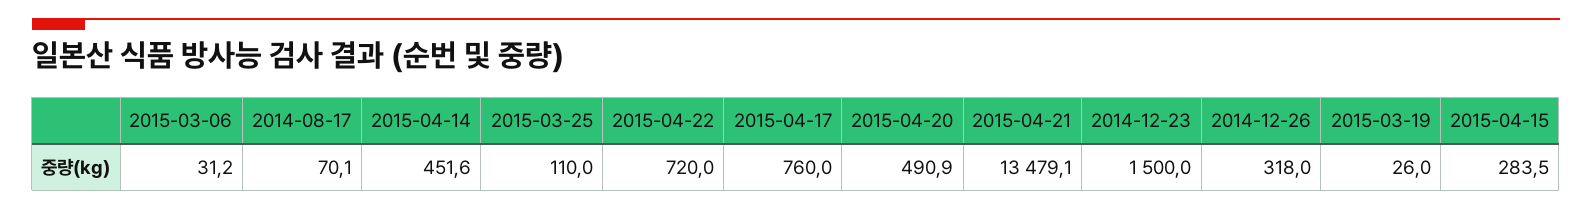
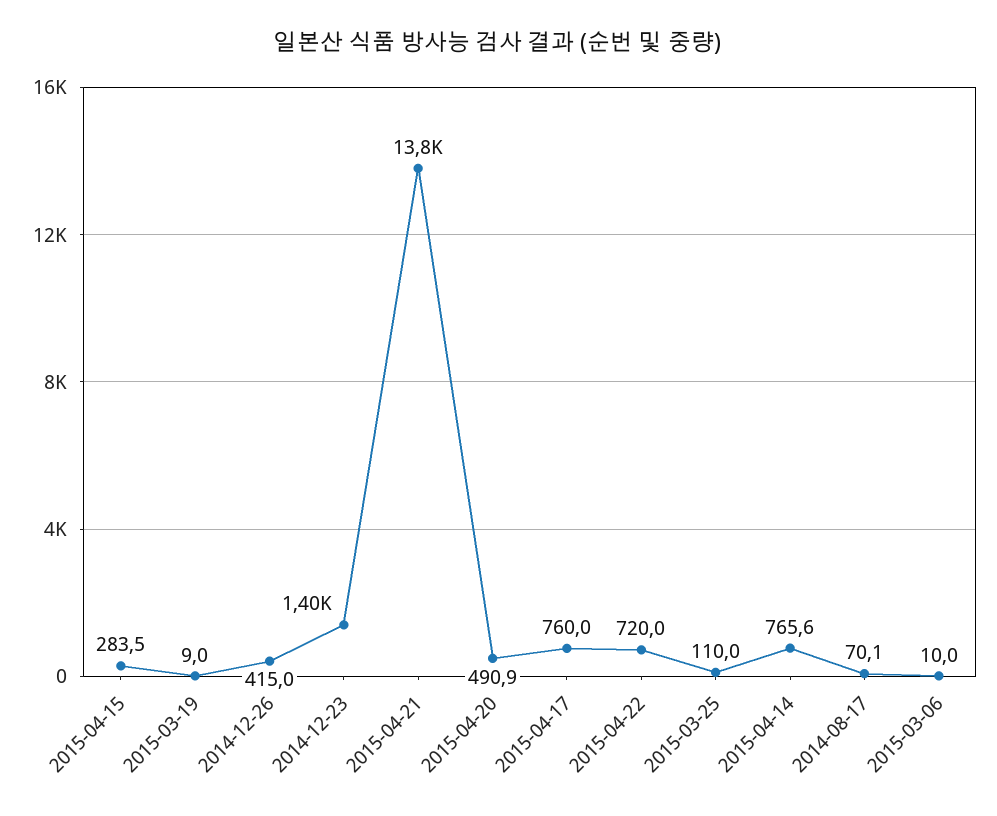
2015-03-06: 31.2 -> 10
2015-04-14: 451.6 -> 765.6
2015-04-21: 13479.1 -> 13800
2014-12-23: 1500 -> 1400
2014-12-26: 318 -> 415
2015-03-19: 26 -> 9

